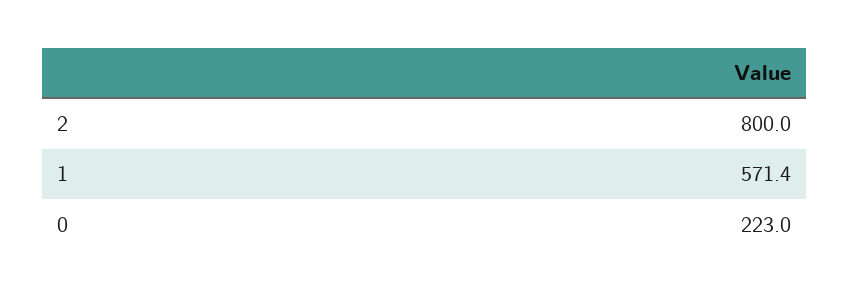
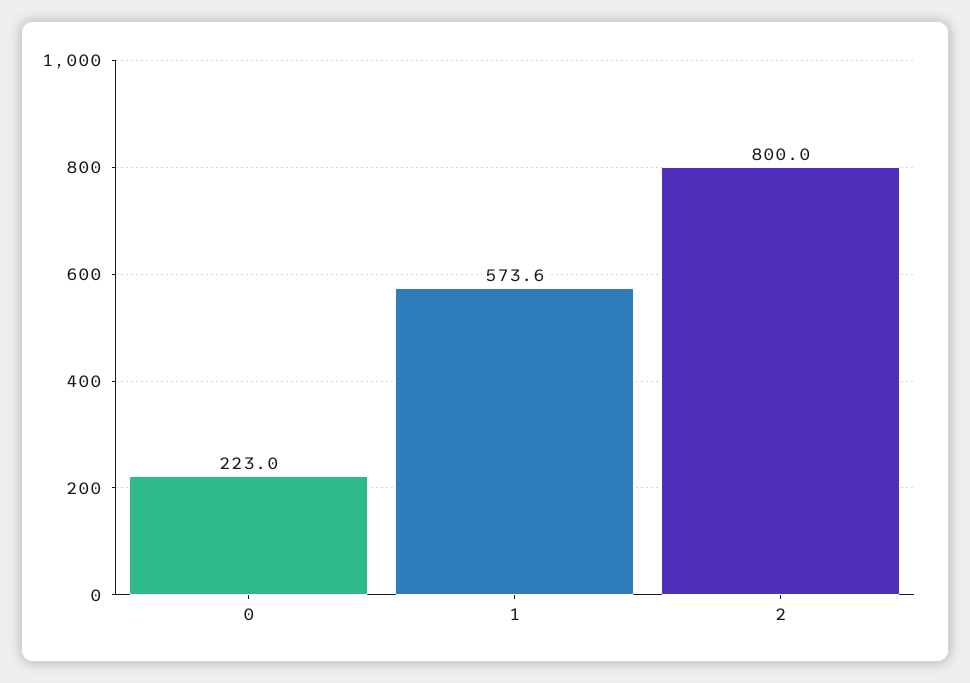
1: 571.4 -> 573.6

